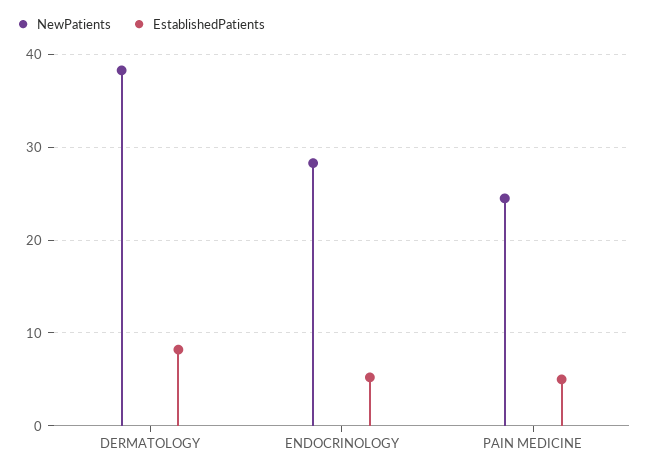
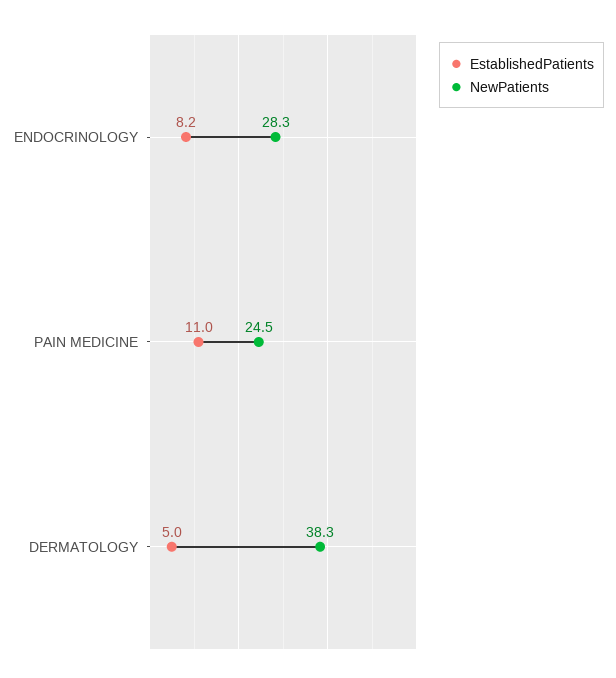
EstablishedPatients, DERMATOLOGY: 8 -> 5
EstablishedPatients, ENDOCRINOLOGY: 5 -> 8.2
EstablishedPatients, PAIN MEDICINE: 5 -> 11

